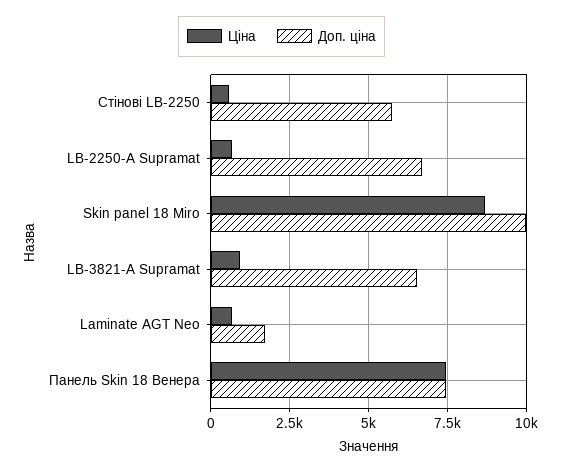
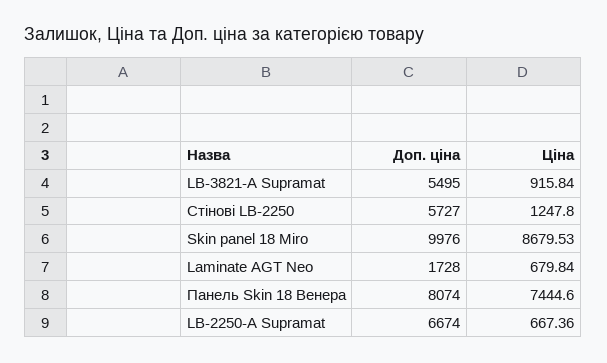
Ціна, Стінові LB-2250: 500 -> 1247.8
Доп. ціна, LB-3821-А Supramat: 6500 -> 5495
Доп. ціна, Панель Skin 18 Венера: 7500 -> 8074

